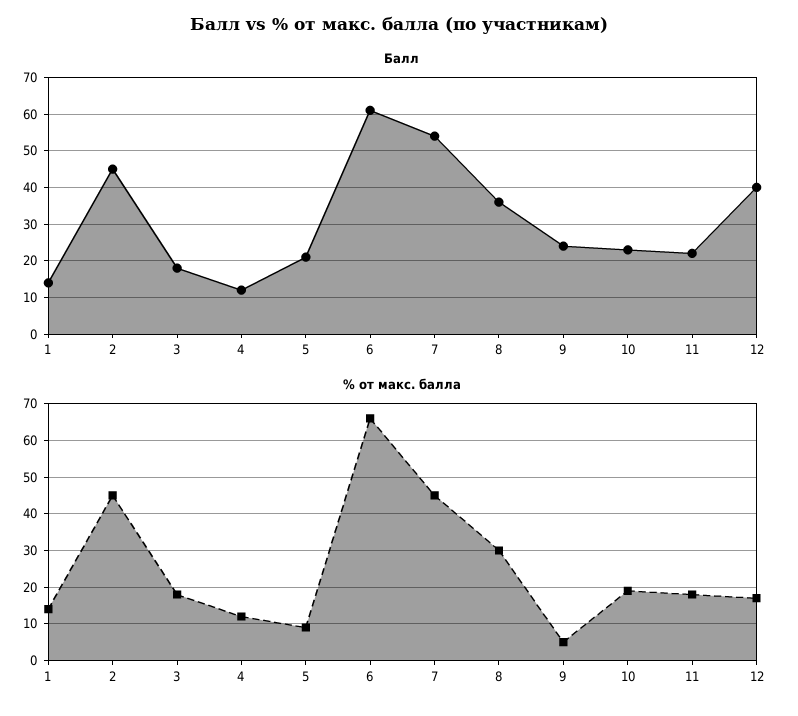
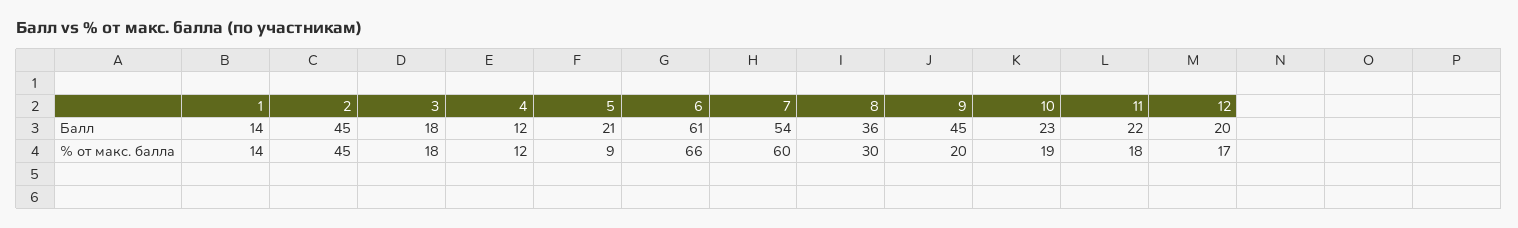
Балл, 9: 25 -> 45
Балл, 12: 40 -> 20
% от макс. балла, 7: 45 -> 60
% от макс. балла, 9: 5 -> 20

